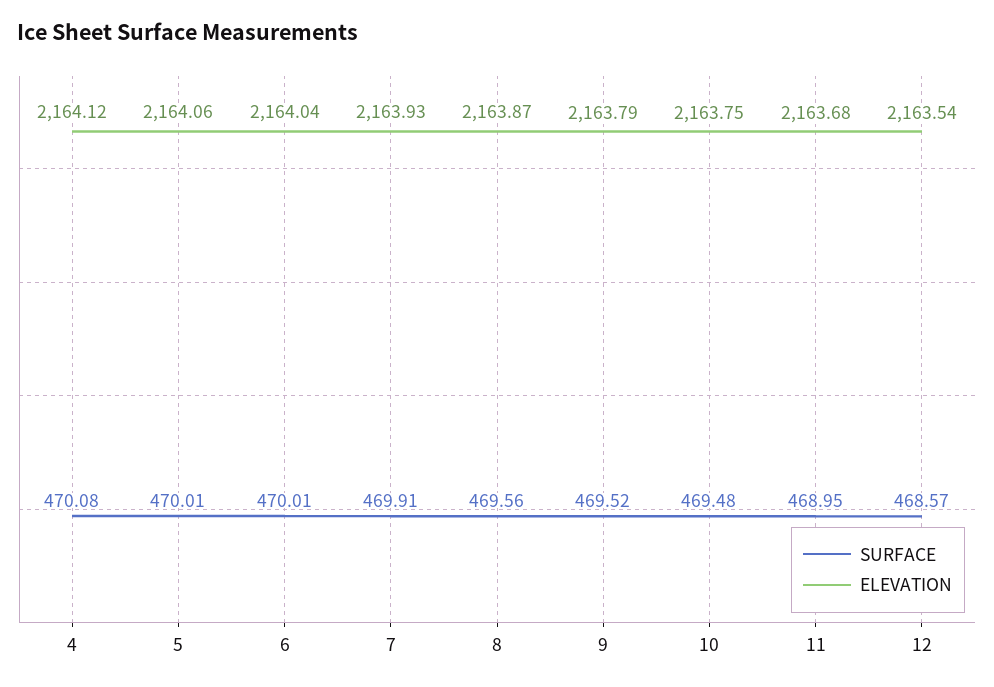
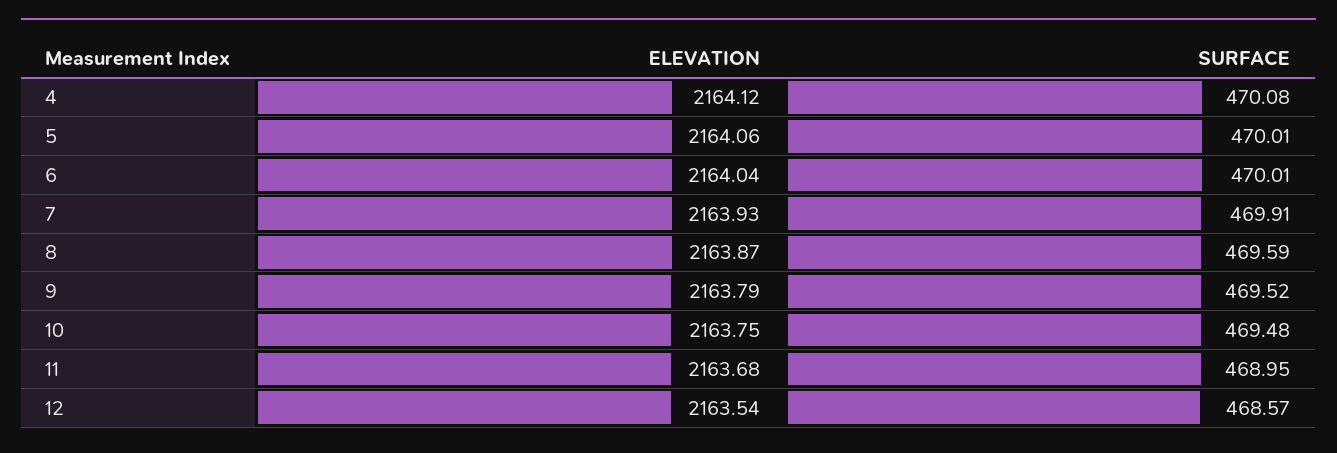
SURFACE, 8: 469.56 -> 469.59

